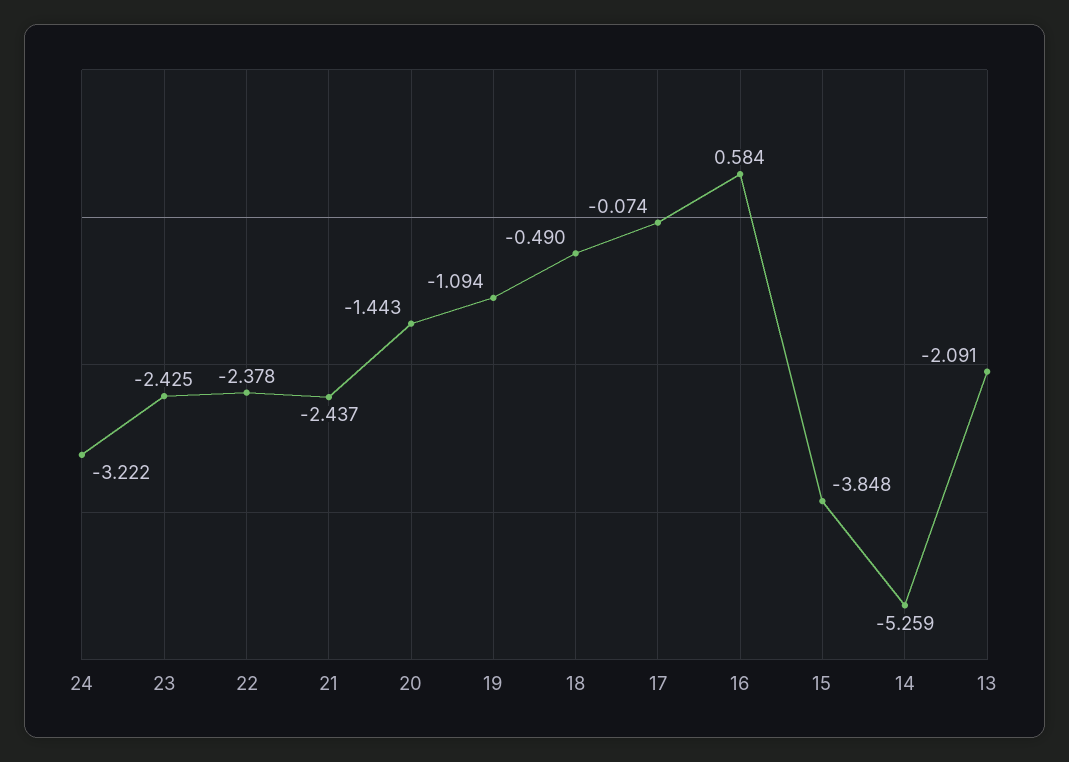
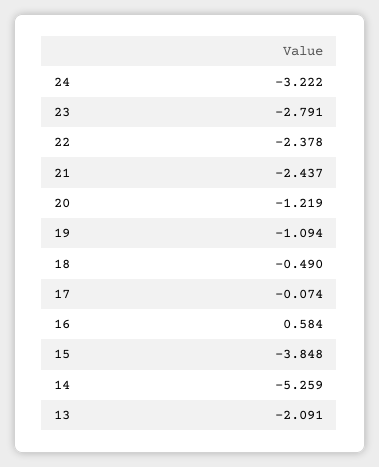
23: -2.425 -> -2.791
20: -1.443 -> -1.219

